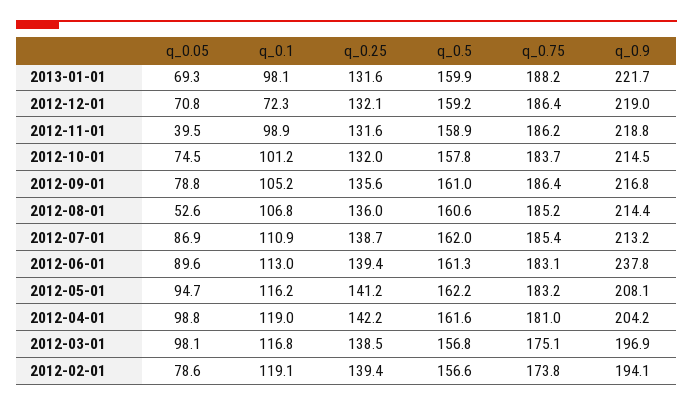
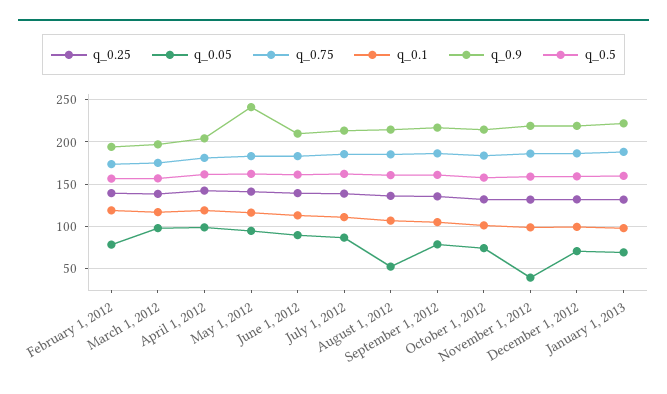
q_0.1, 2012-12-01: 72.3 -> 100
q_0.9, 2012-06-01: 237.8 -> 210
q_0.9, 2012-05-01: 208.1 -> 240

